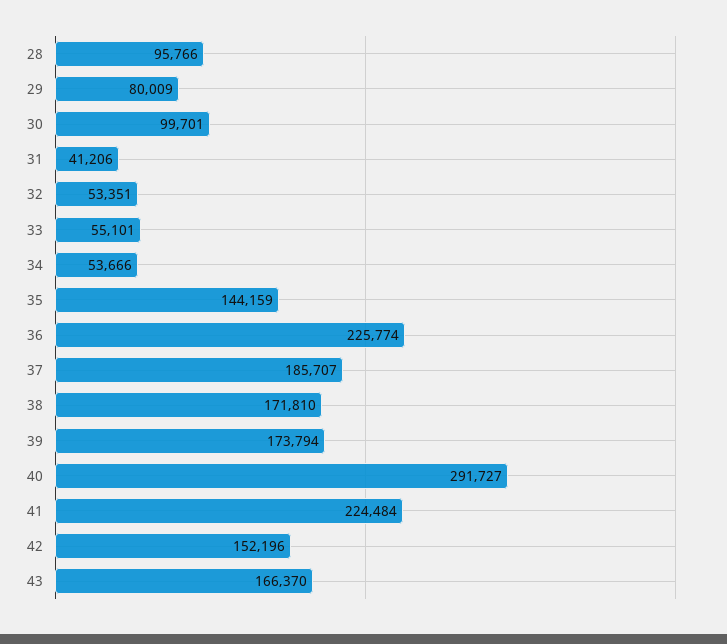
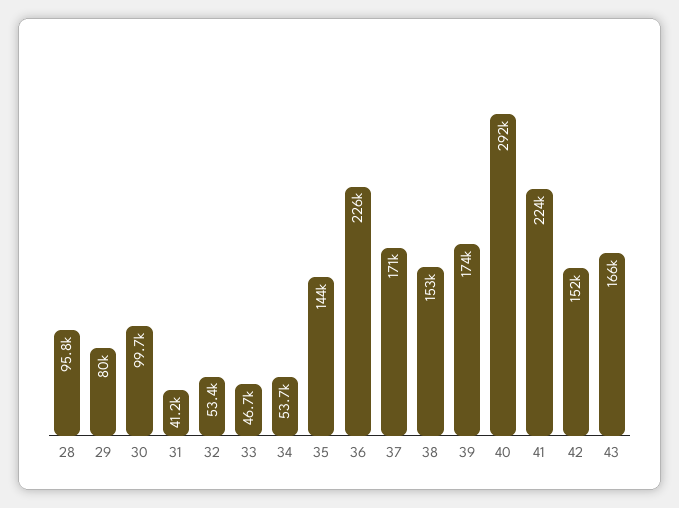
33: 55101 -> 46700
37: 185707 -> 171000
38: 171810 -> 153000

